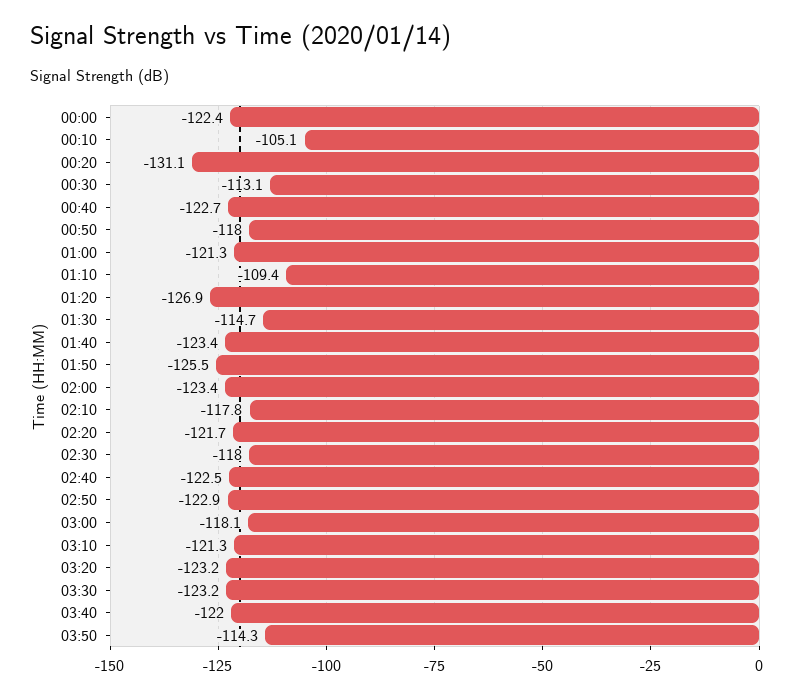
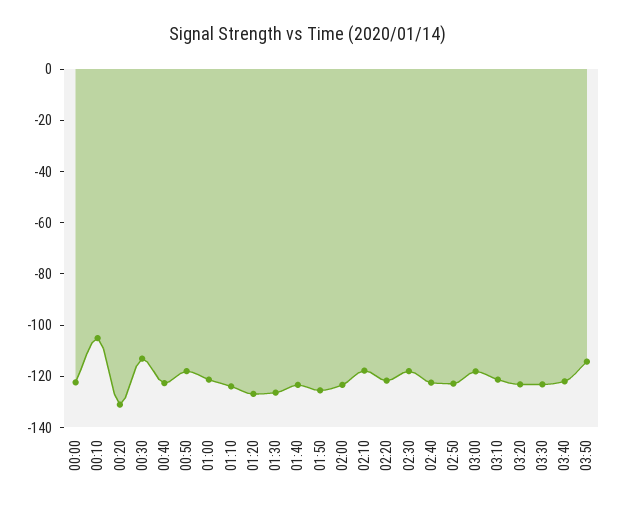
01:10: -109.4 -> -125
01:30: -114.7 -> -125

